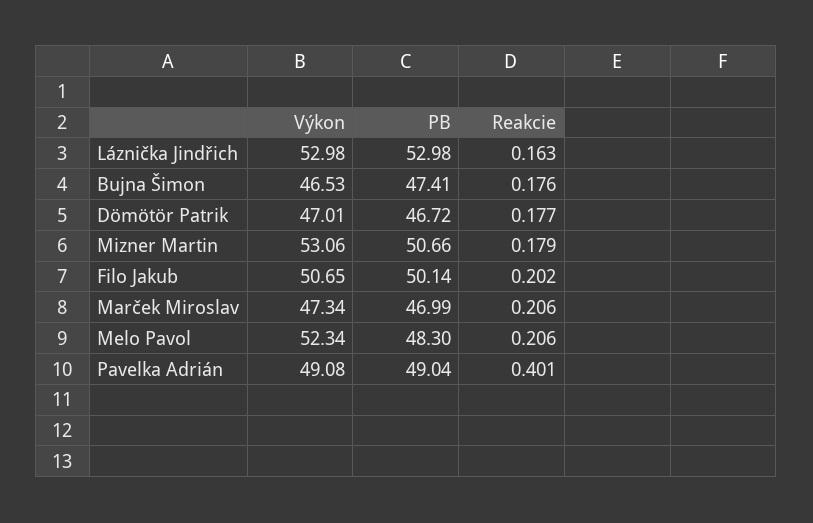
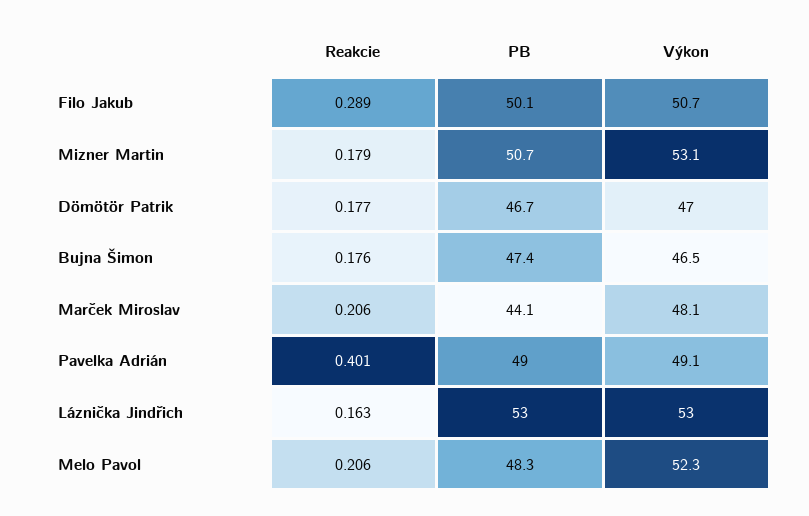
Reakcie, Filo Jakub: 0.202 -> 0.289
Výkon, Marček Miroslav: 47.34 -> 48.1
PB, Marček Miroslav: 46.99 -> 44.1

